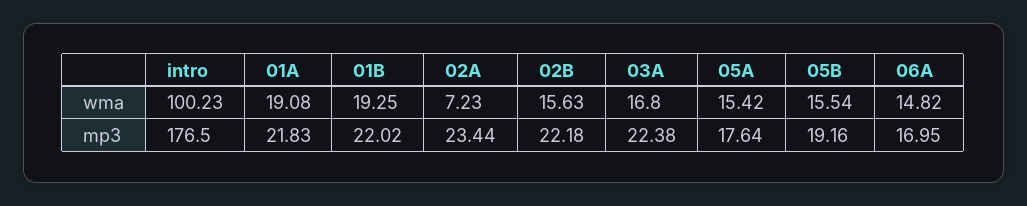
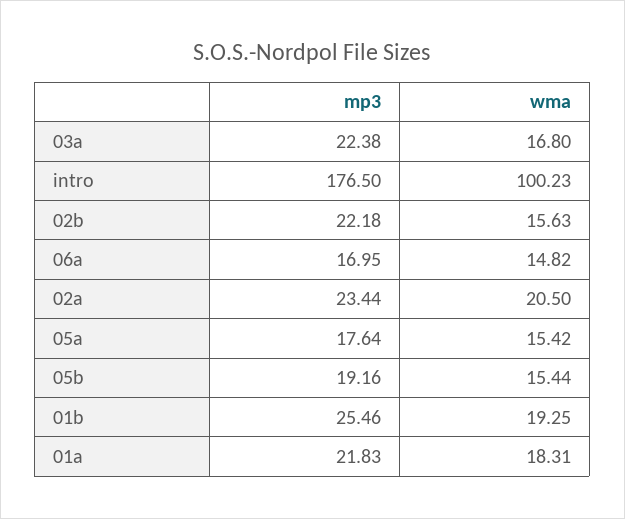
01A, wma: 19.08 -> 18.31
02A, wma: 7.23 -> 20.5
05B, wma: 15.54 -> 15.44
01B, mp3: 22.02 -> 25.46

